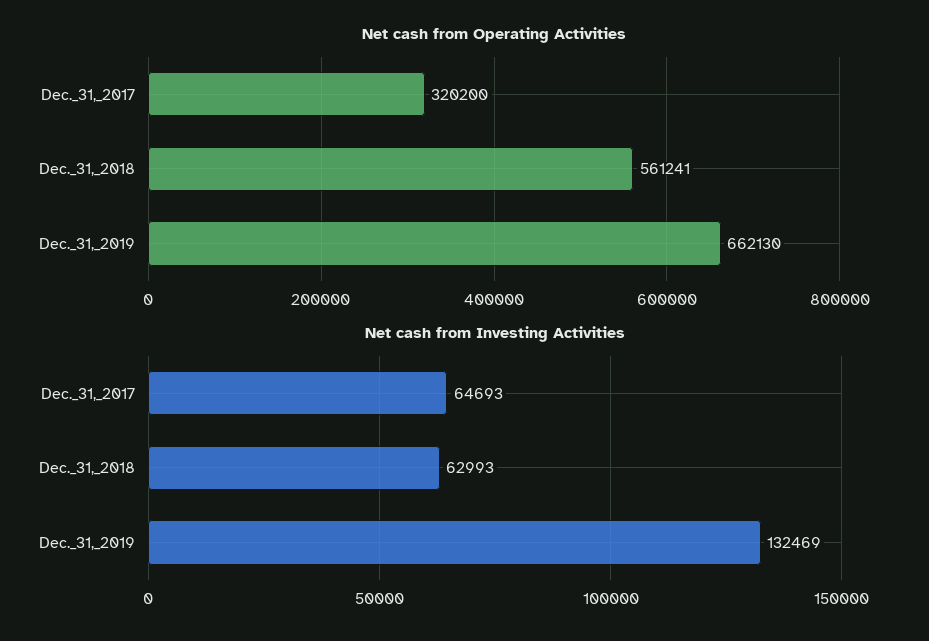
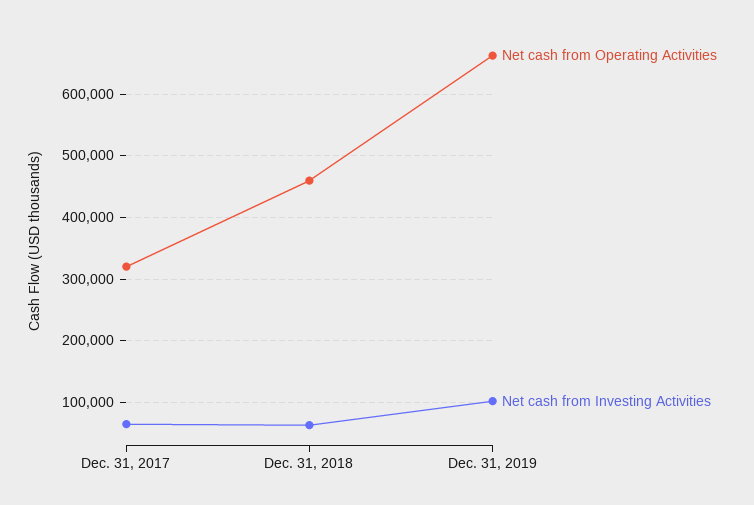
Net cash from Operating Activities, Dec._31,_2018: 561241 -> 460000
Net cash from Investing Activities, Dec._31,_2019: 132469 -> 100000

